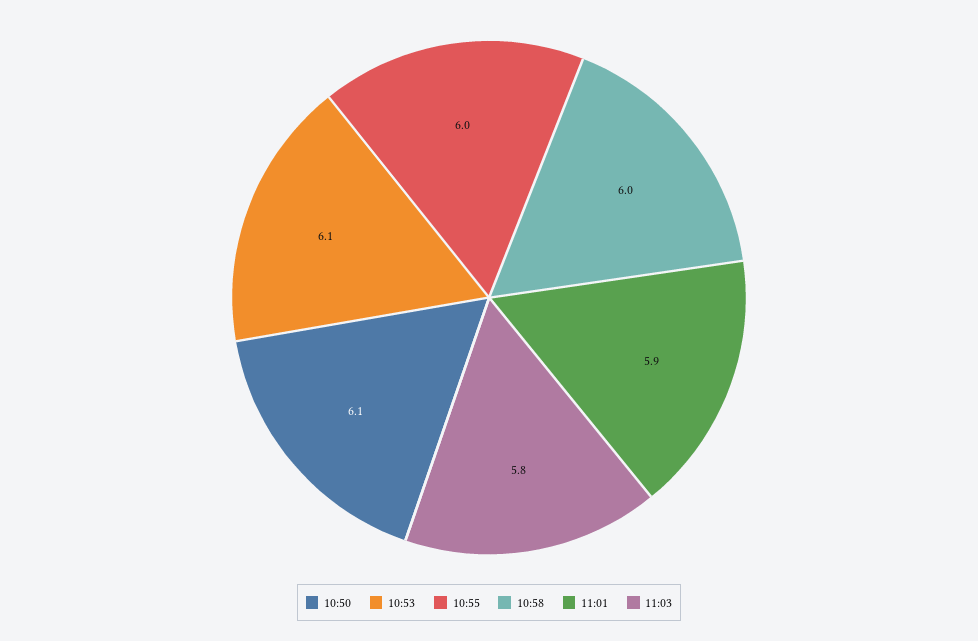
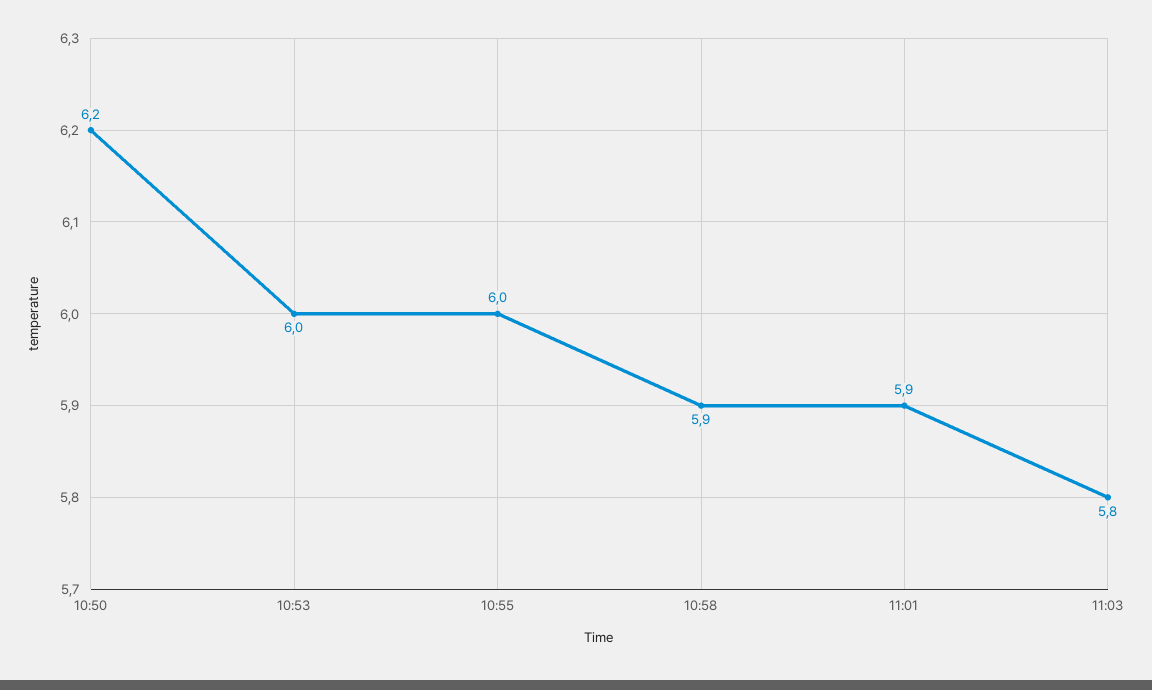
10:50: 6.1 -> 6.2
10:53: 6.1 -> 6
10:58: 6 -> 5.9

